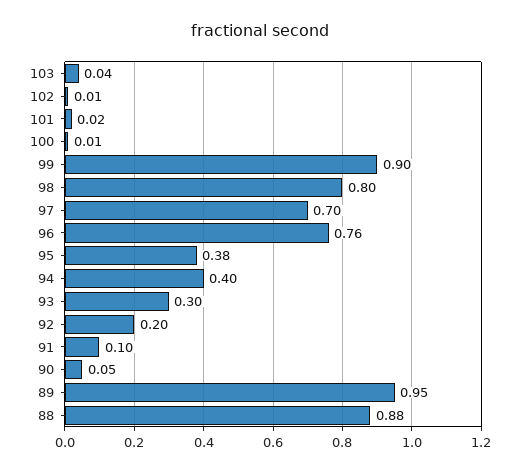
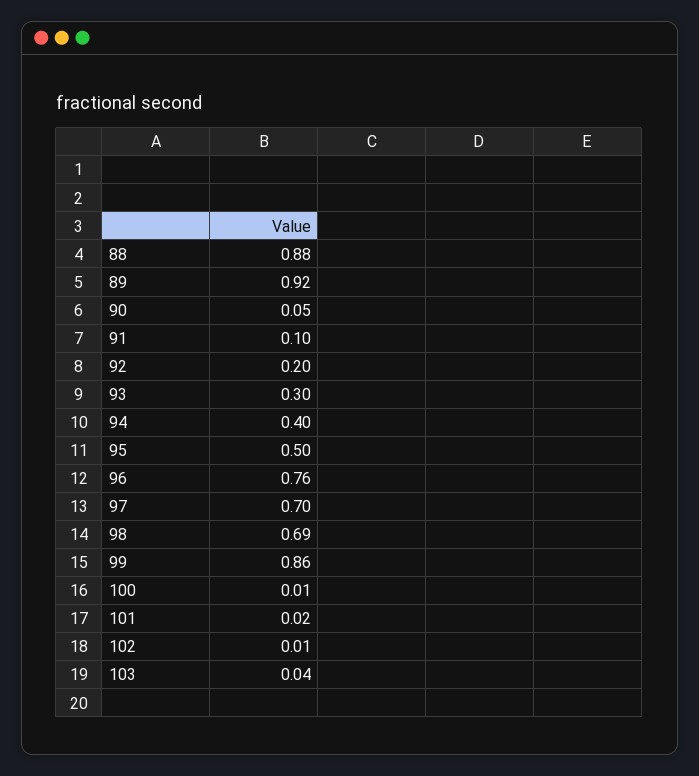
99: 0.9 -> 0.86
98: 0.8 -> 0.69
95: 0.38 -> 0.5
89: 0.95 -> 0.92

